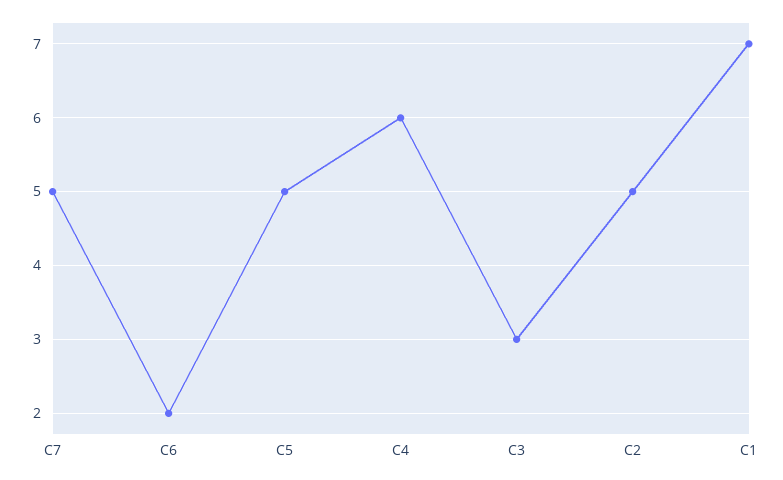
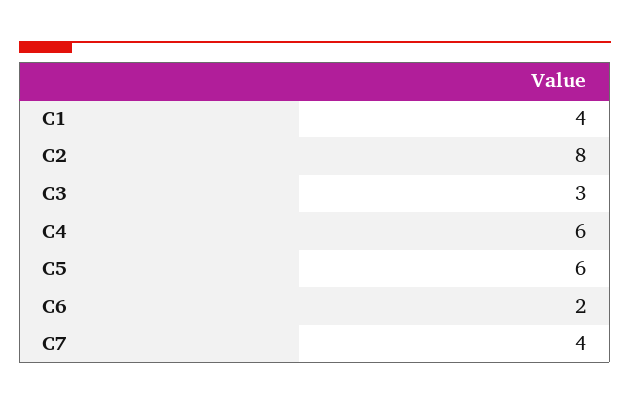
C7: 5 -> 4
C5: 5 -> 6
C2: 5 -> 8
C1: 7 -> 4

